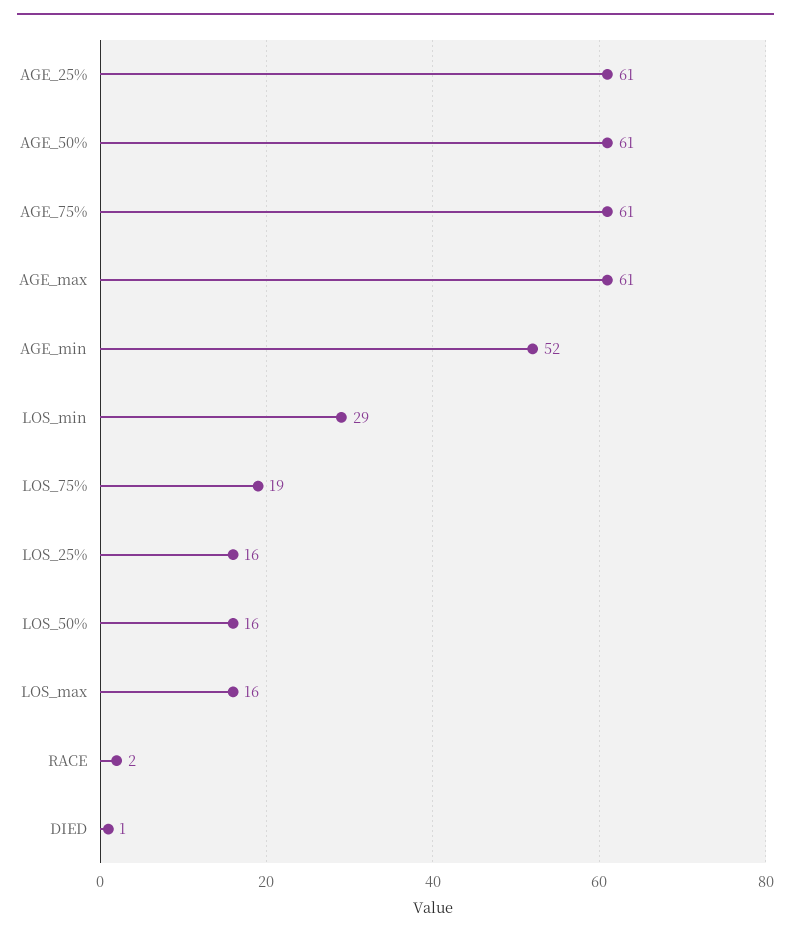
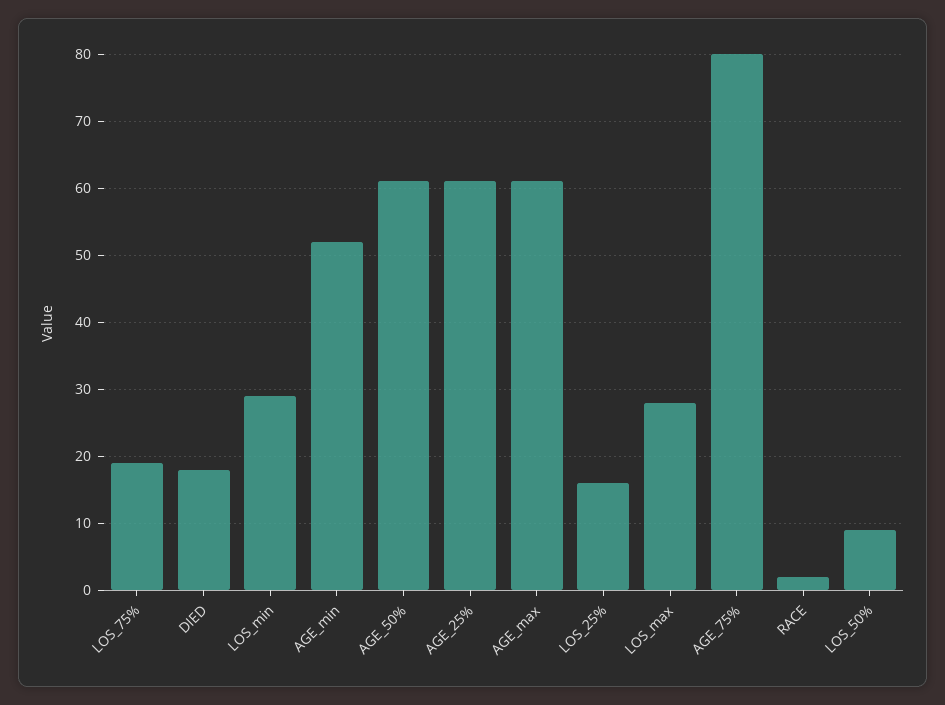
AGE_75%: 61 -> 80
LOS_50%: 16 -> 9
LOS_max: 16 -> 28
DIED: 1 -> 18

